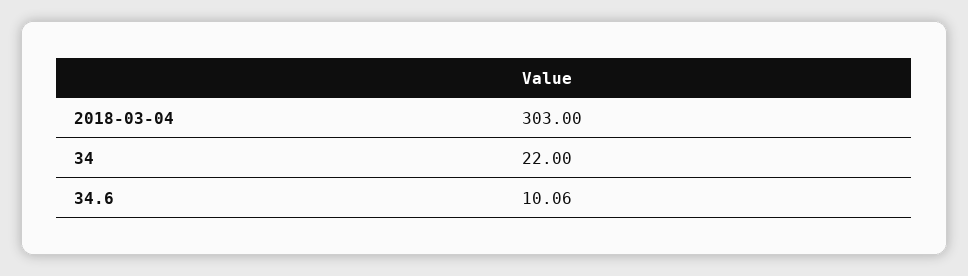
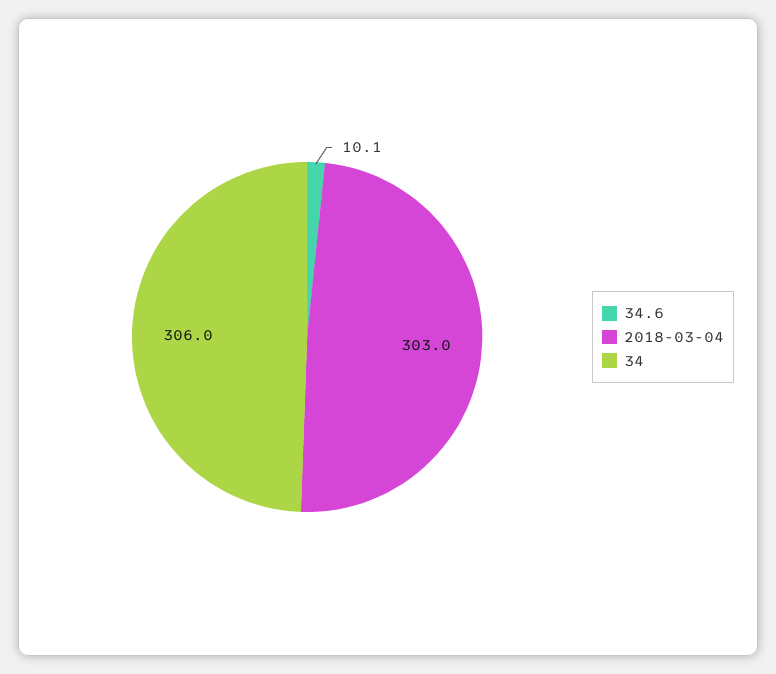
34: 22 -> 306

